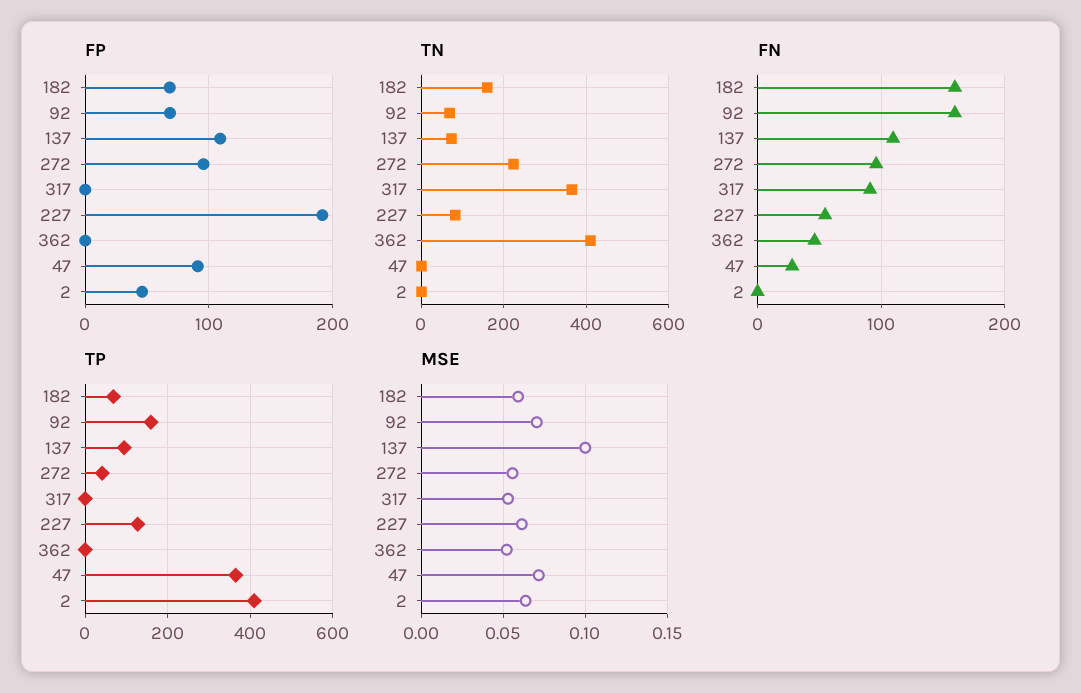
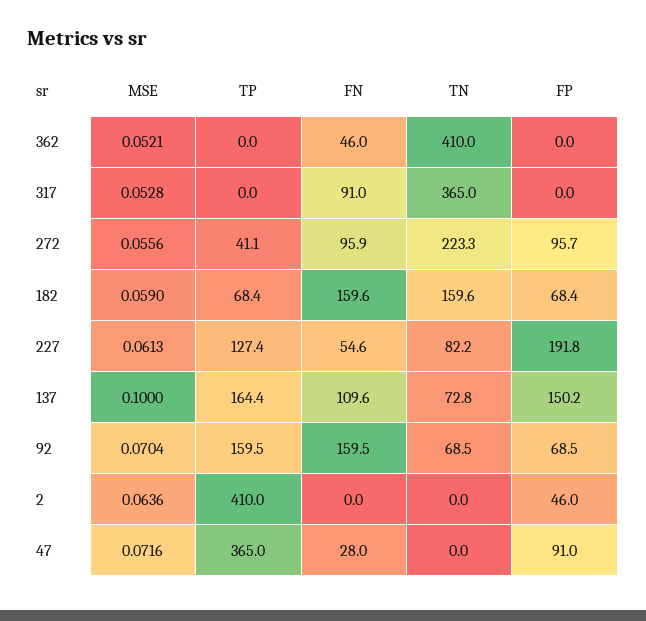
FP, 137: 110 -> 150.2
TP, 137: 100 -> 164.4

